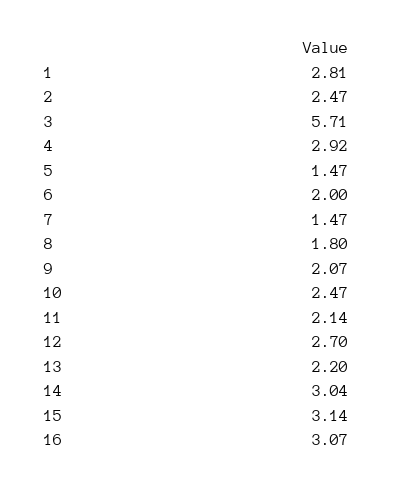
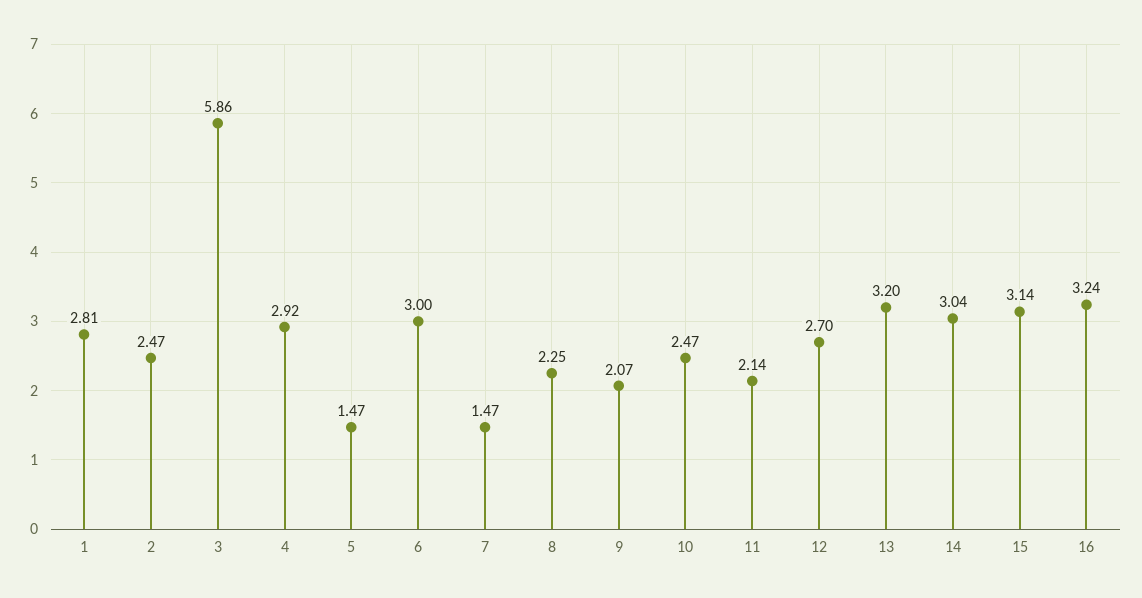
3: 5.71 -> 5.86
6: 2 -> 3
8: 1.8 -> 2.25
13: 2.2 -> 3.2
16: 3.07 -> 3.24

